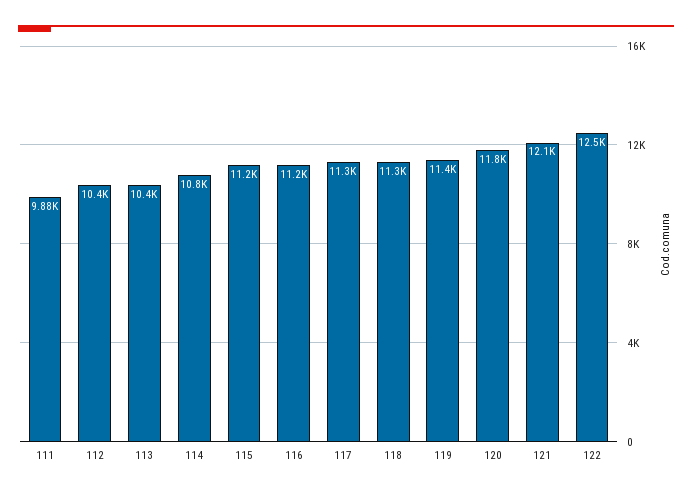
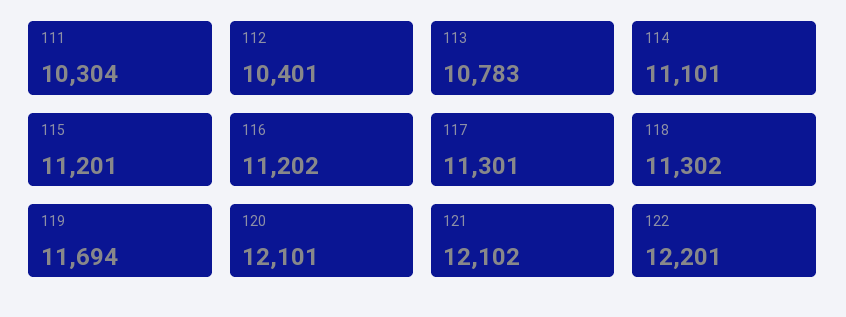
111: 9880 -> 10304
113: 10400 -> 10783
114: 10800 -> 11101
119: 11400 -> 11694
120: 11800 -> 12101
122: 12500 -> 12201

